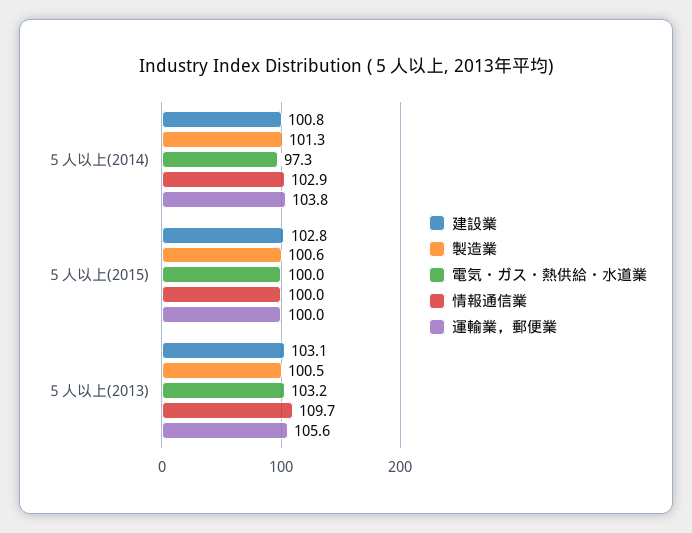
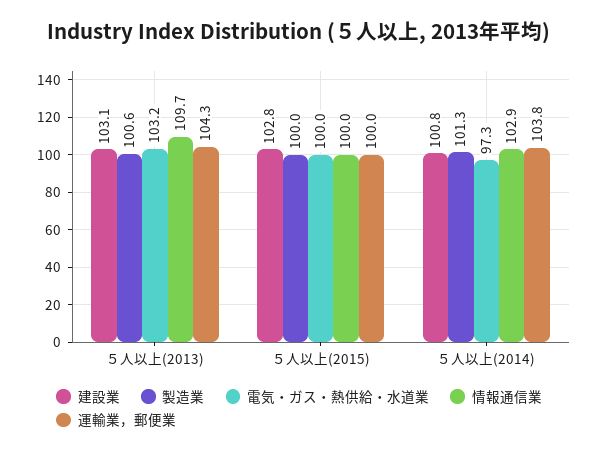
製造業, ５人以上(2015): 100.6 -> 100
製造業, ５人以上(2013): 100.5 -> 100.6
運輸業，郵便業, ５人以上(2013): 105.6 -> 104.3

